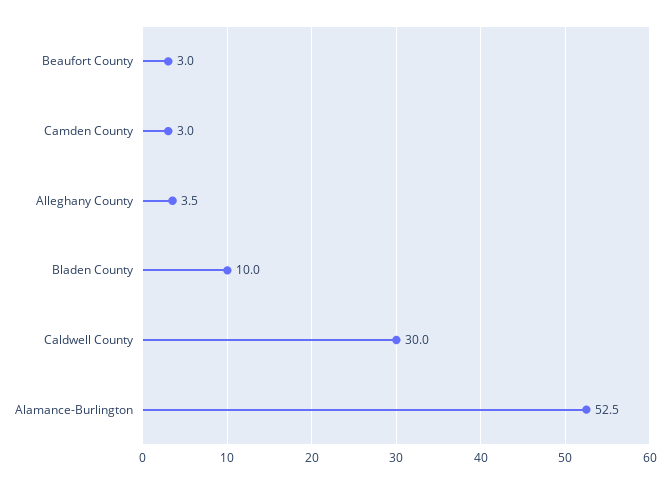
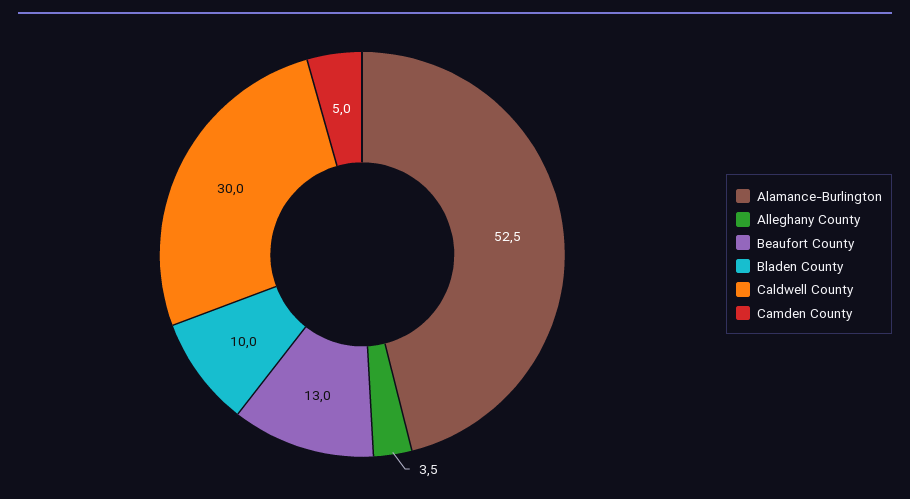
Beaufort County: 3 -> 13
Camden County: 3 -> 5

